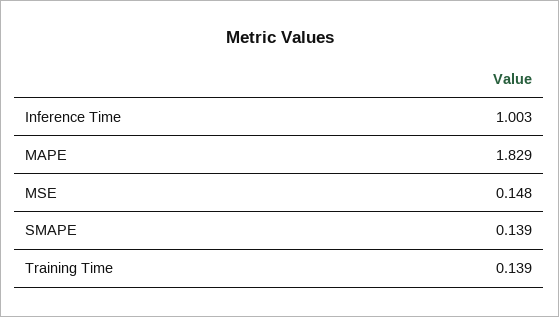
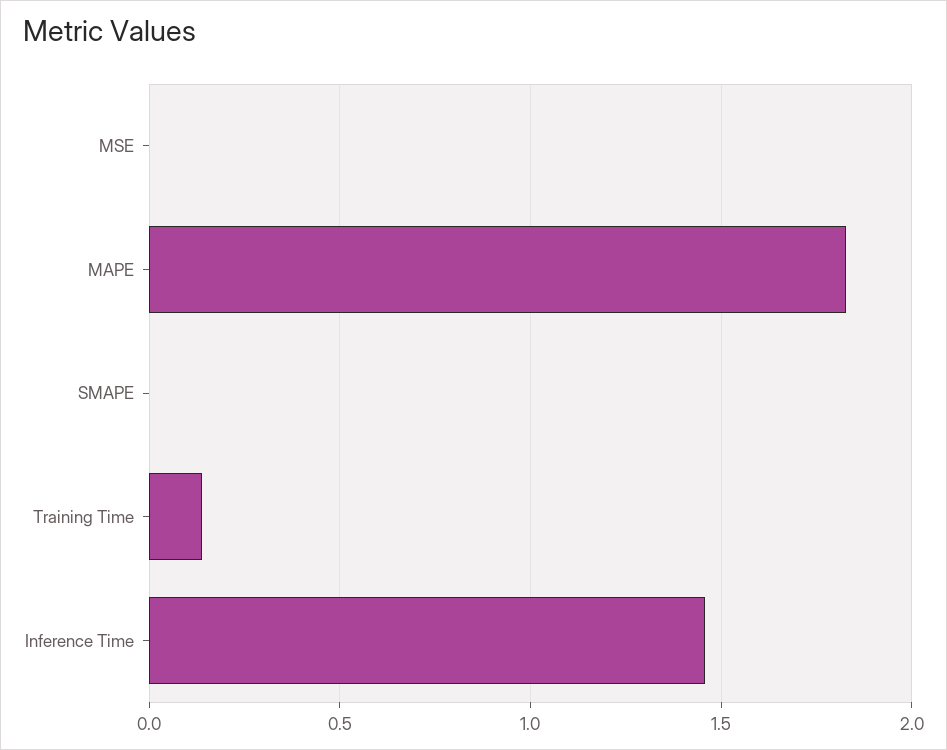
Inference Time: 1.003 -> 1.45
MSE: 0.148 -> 0
SMAPE: 0.139 -> 0

